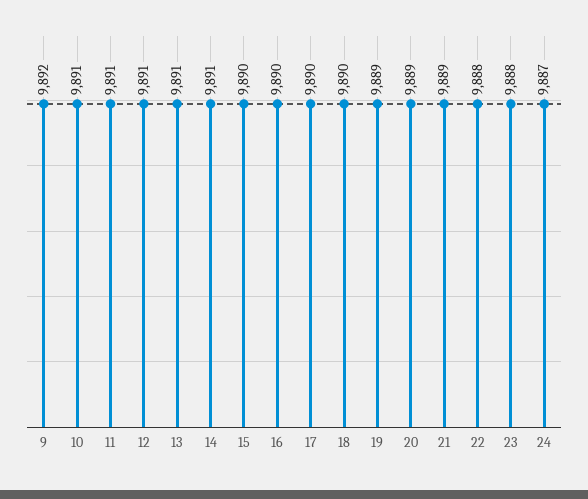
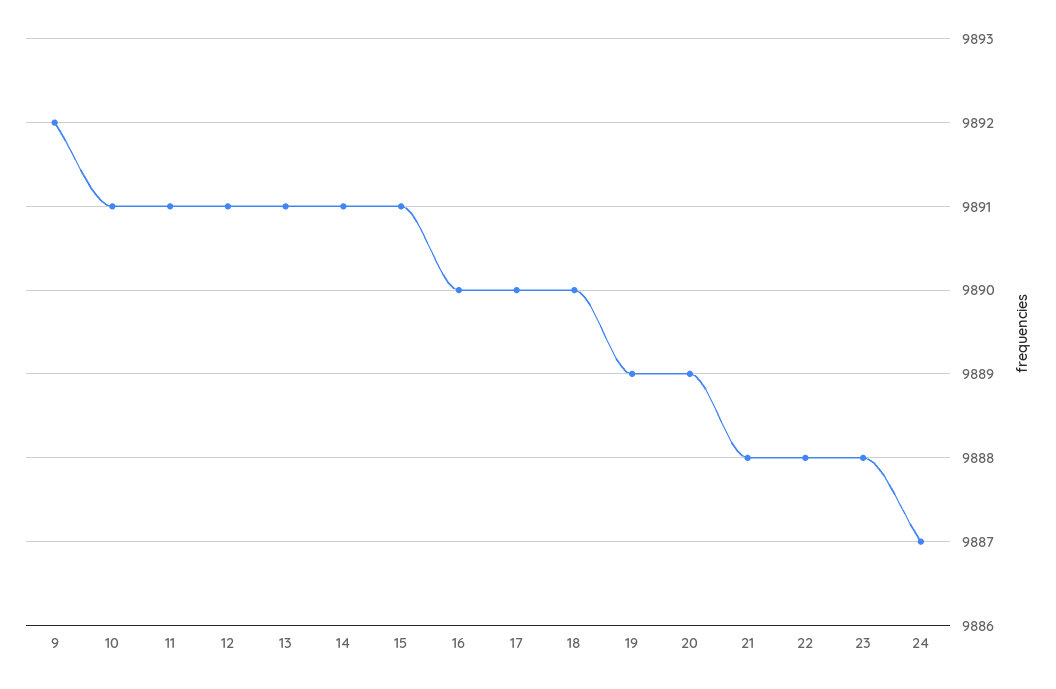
15: 9890 -> 9891
21: 9889 -> 9888

